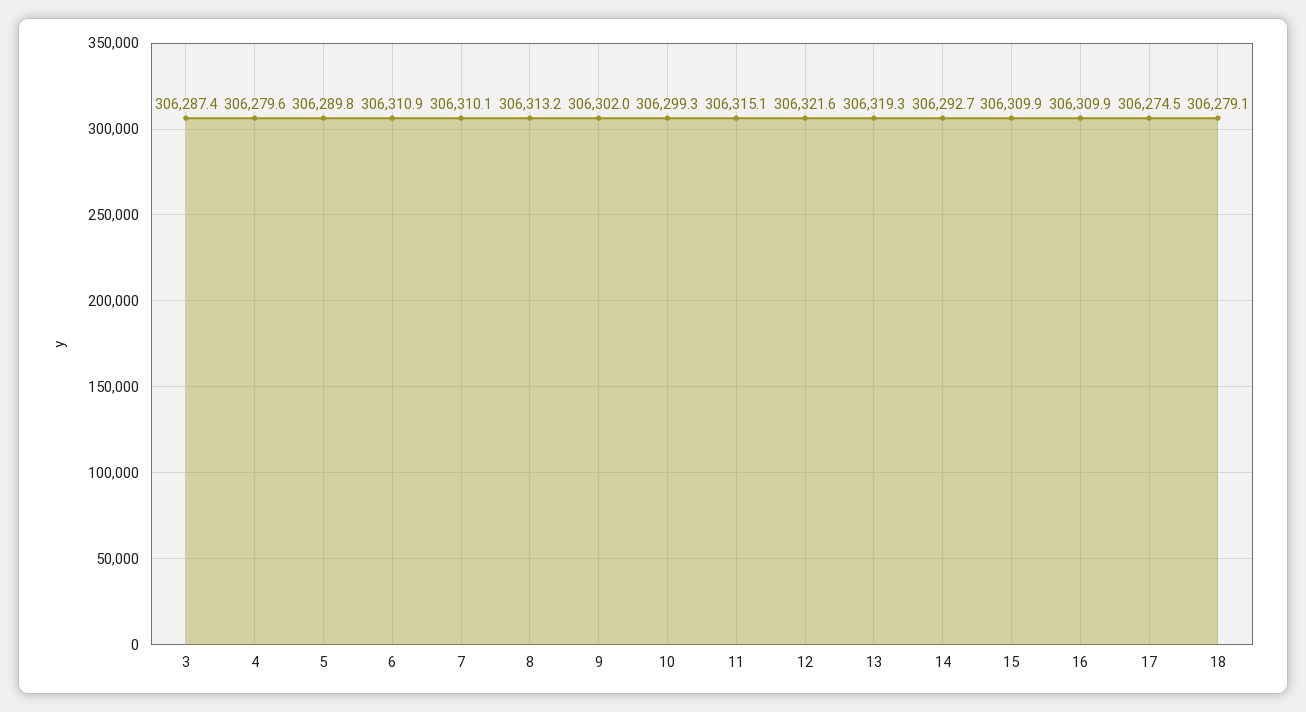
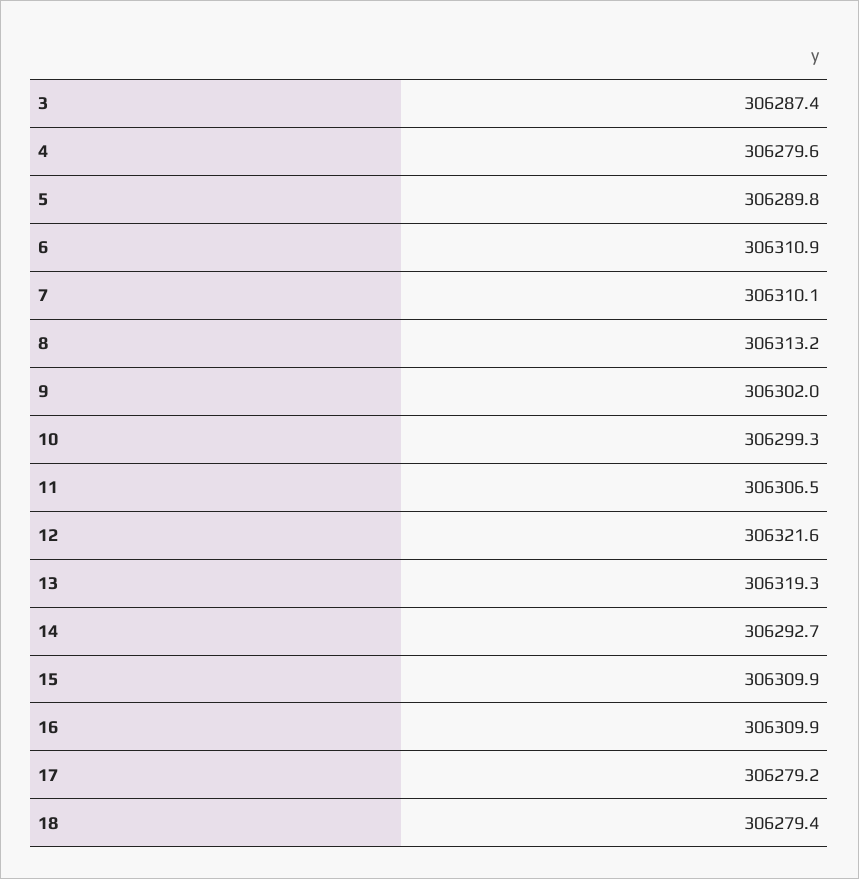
11: 306315.1 -> 306306.5
17: 306274.5 -> 306279.2
18: 306279.1 -> 306279.4

